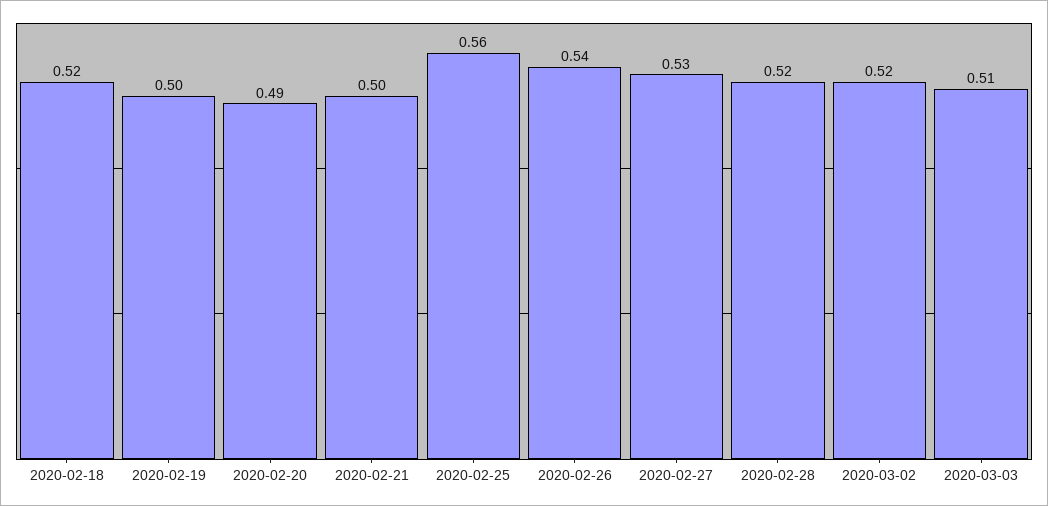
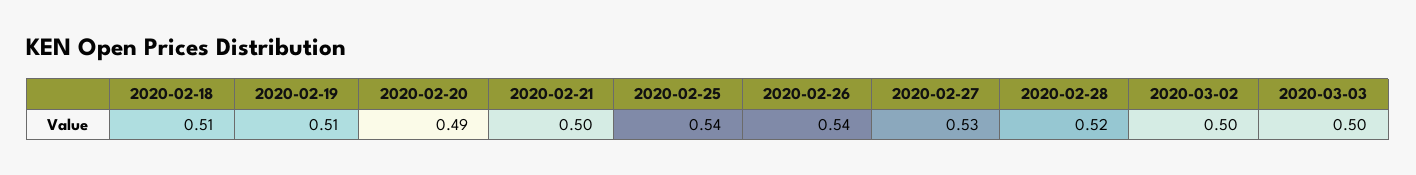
2020-02-18: 0.52 -> 0.51
2020-02-19: 0.5 -> 0.51
2020-02-25: 0.56 -> 0.54
2020-03-02: 0.52 -> 0.5
2020-03-03: 0.51 -> 0.5

